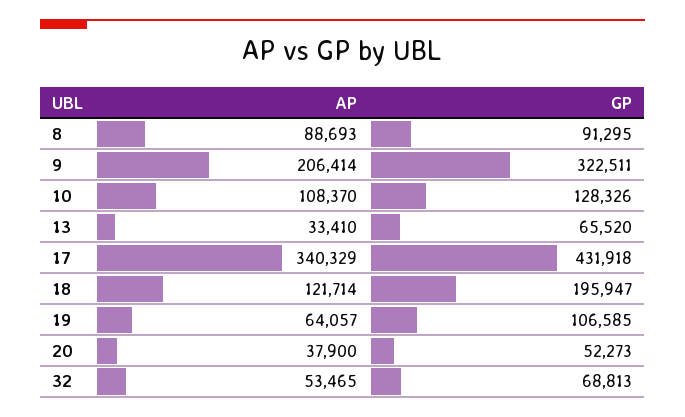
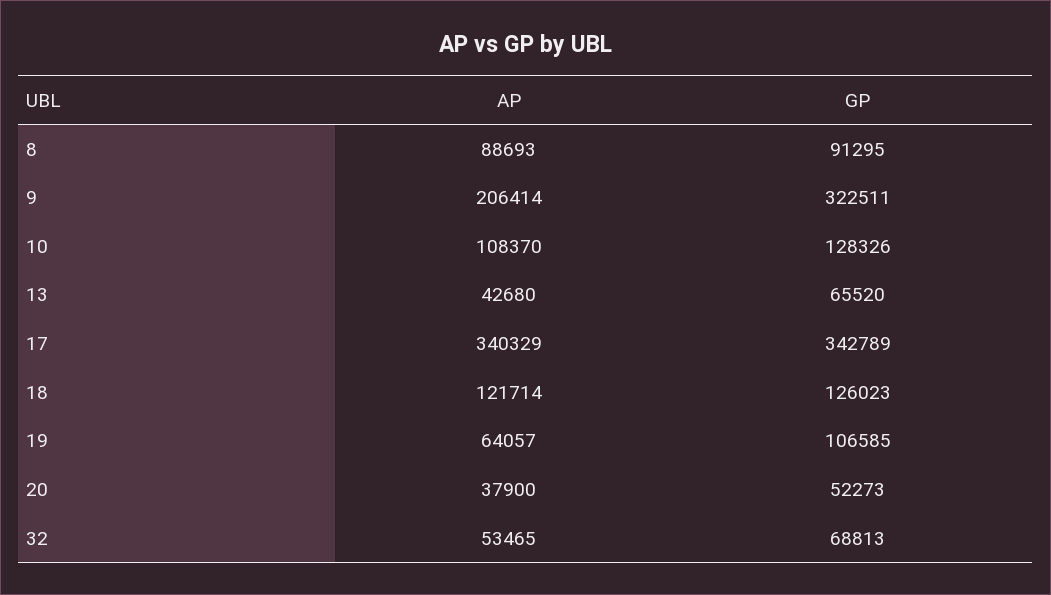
AP, 13: 33410 -> 42680
GP, 17: 431918 -> 342789
GP, 18: 195947 -> 126023

